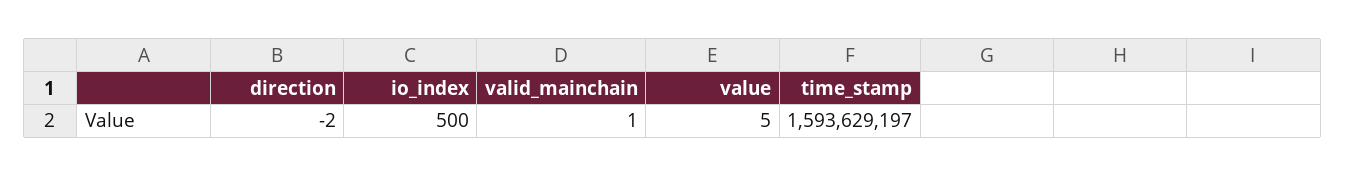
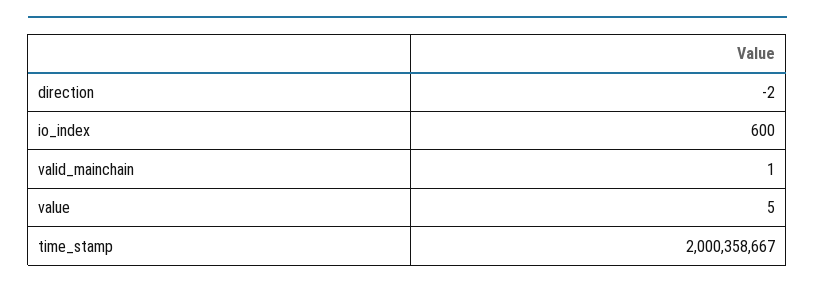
io_index: 500 -> 600
time_stamp: 1593629197 -> 2000358667

